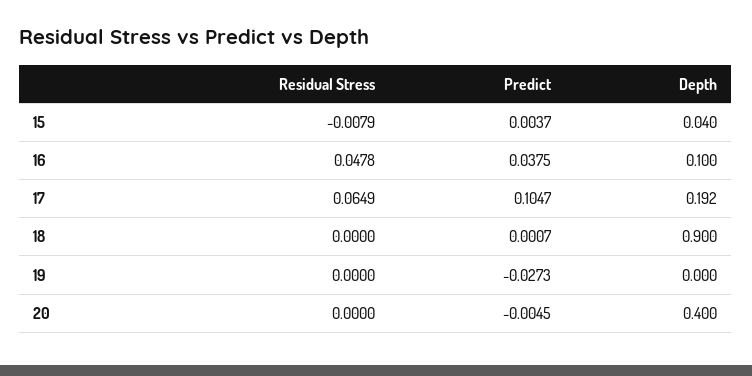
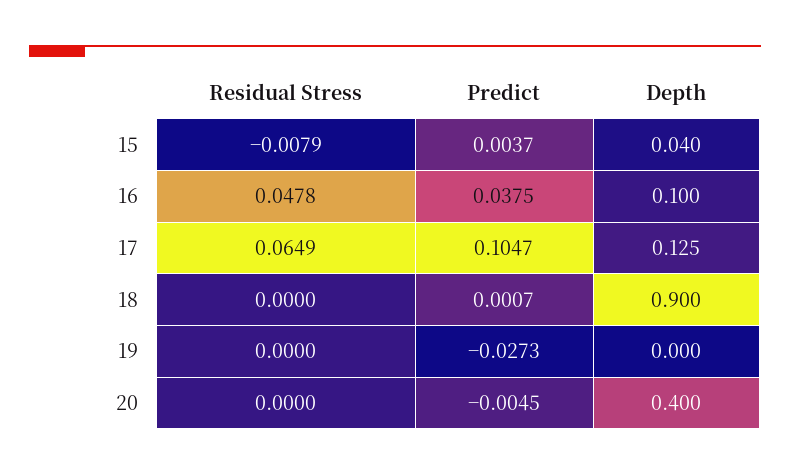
Depth, 17: 0.192 -> 0.125

